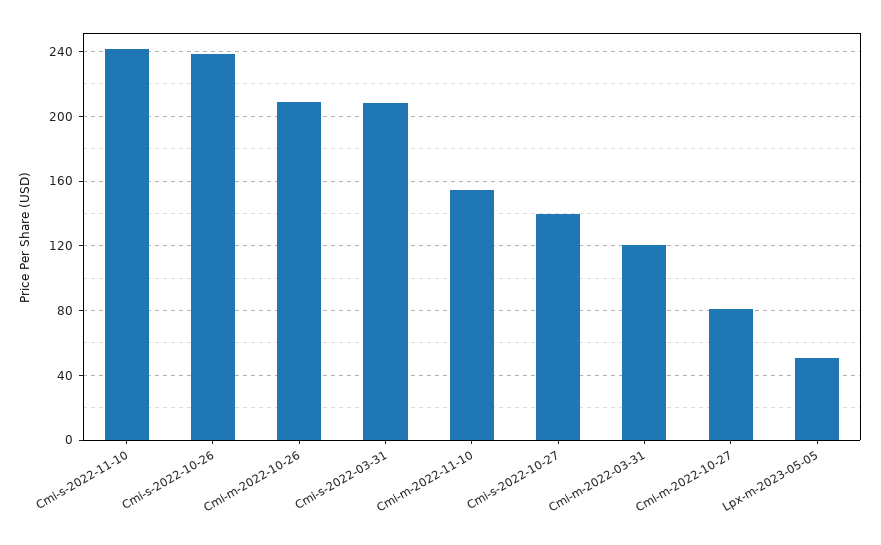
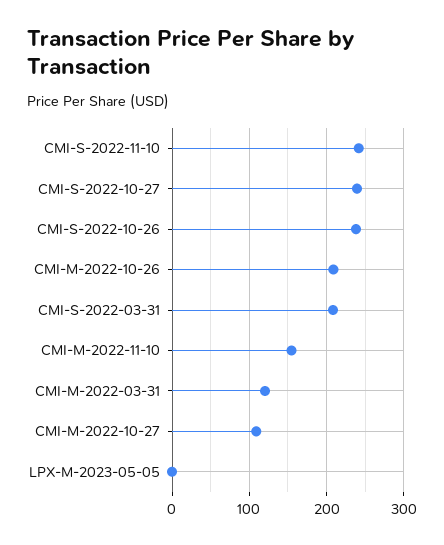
Cmi-s-2022-10-27: 140 -> 240
Cmi-m-2022-10-27: 80 -> 110
Lpx-m-2023-05-05: 50 -> 0

